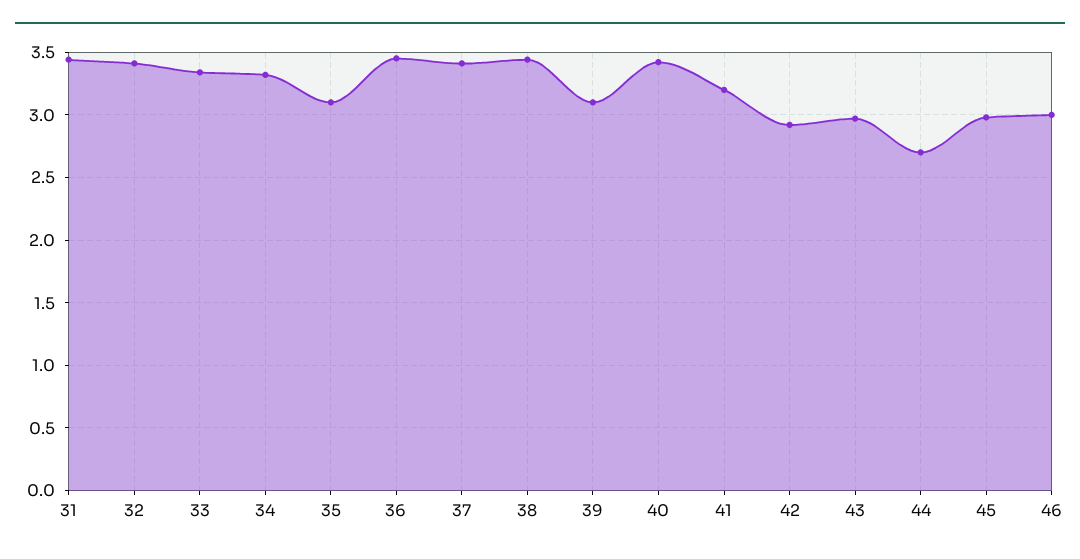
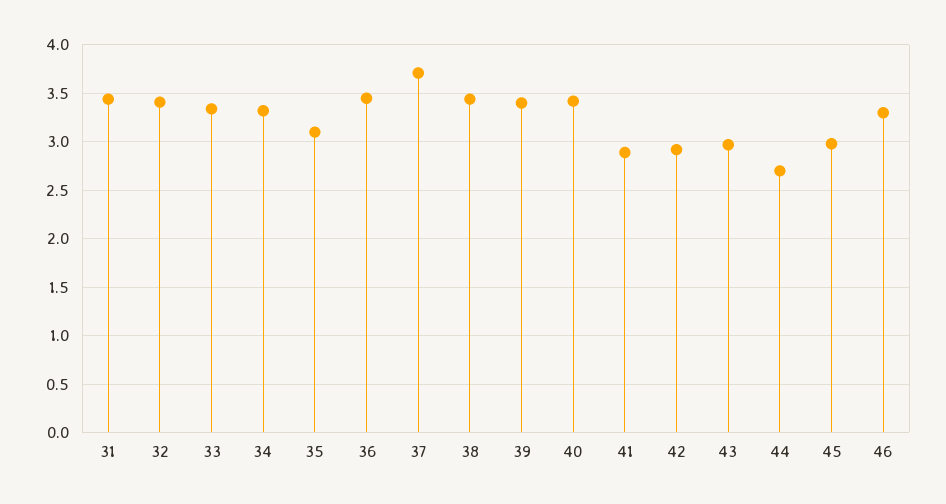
37: 3.4 -> 3.7
39: 3.1 -> 3.4
41: 3.2 -> 2.9
46: 3 -> 3.3

